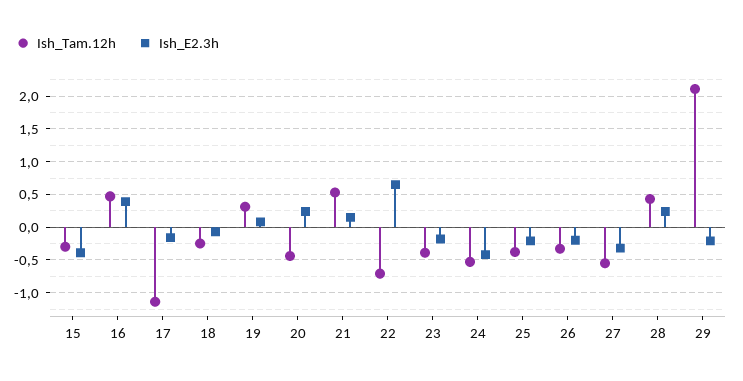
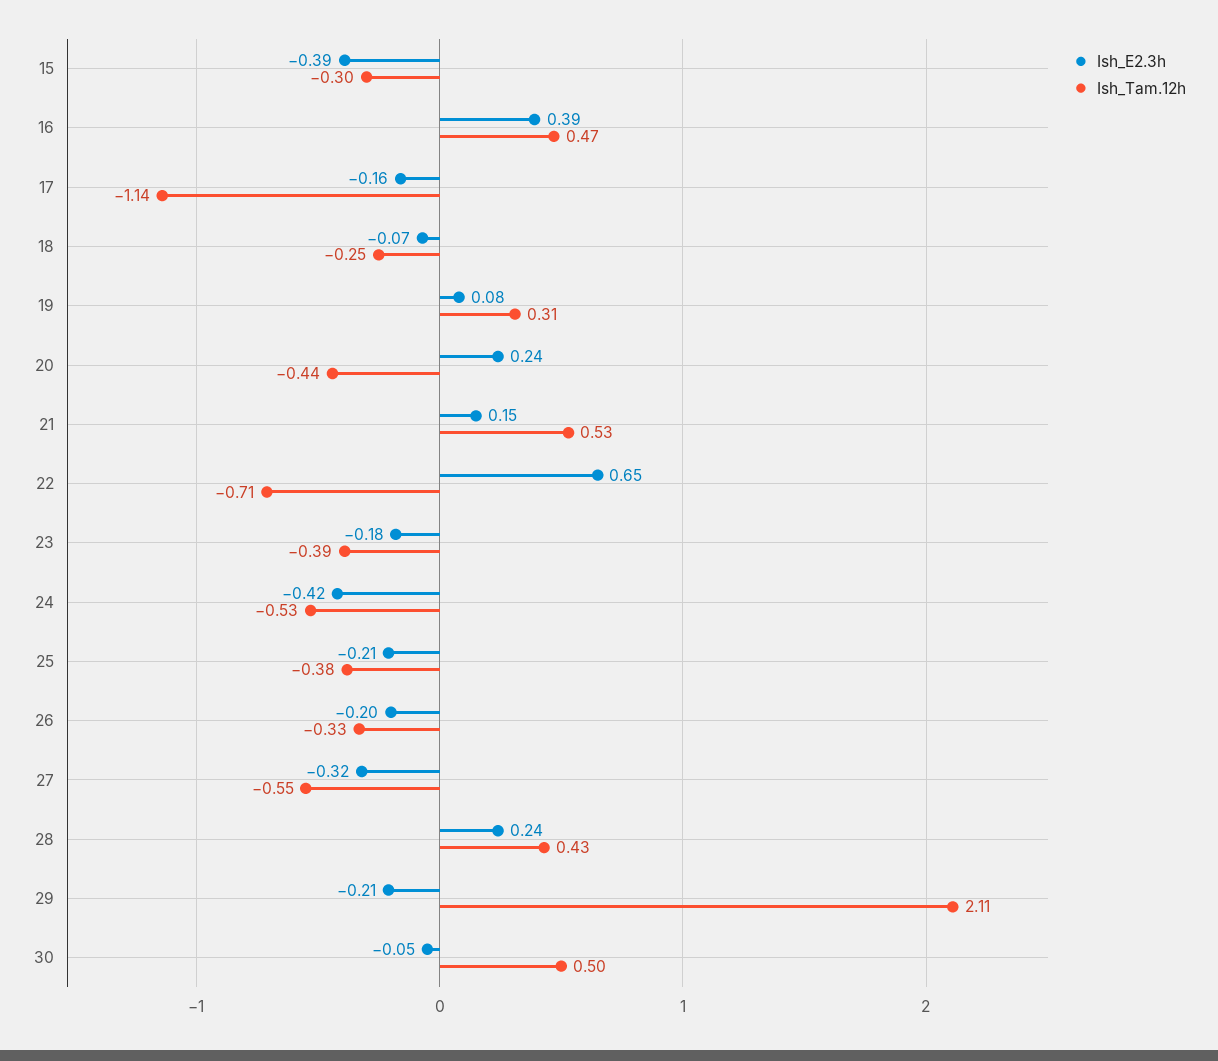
Ish_E2.3h, 30: none -> -0.05
Ish_Tam.12h, 30: none -> 0.5

